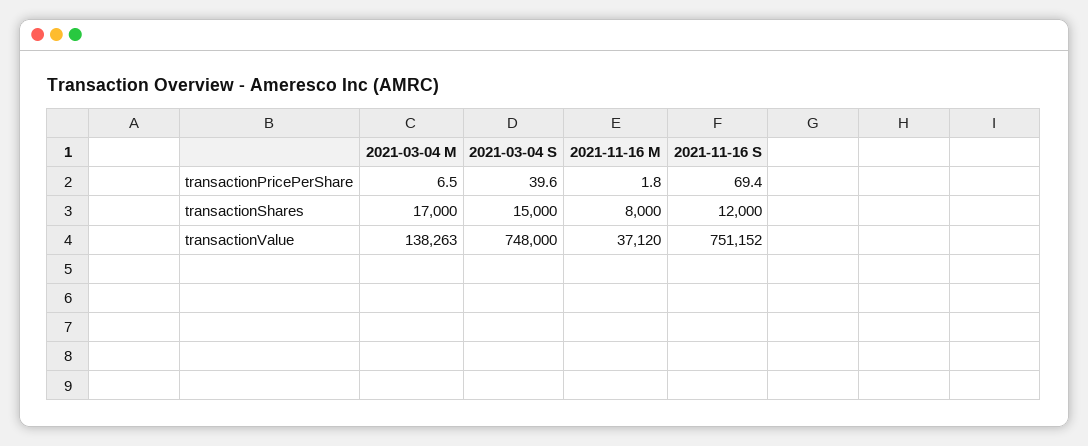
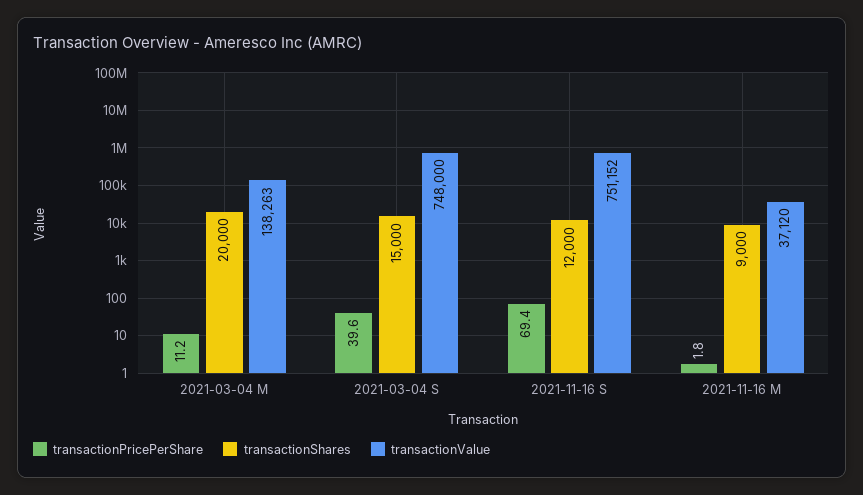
transactionPricePerShare, 2021-03-04 M: 6.5 -> 11.2
transactionShares, 2021-03-04 M: 17000 -> 20000
transactionShares, 2021-11-16 M: 8000 -> 9000

